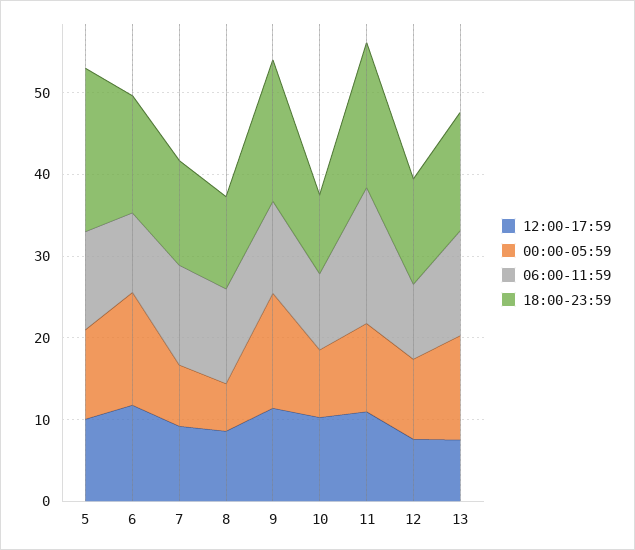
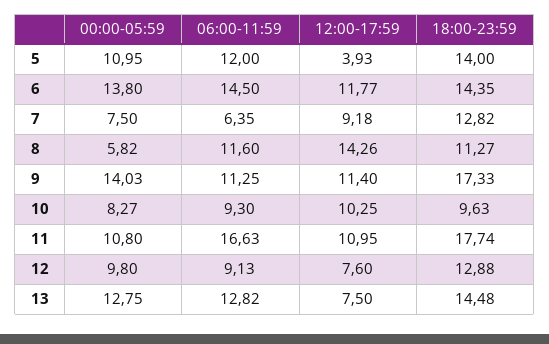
12:00-17:59, 5: 10 -> 3.93
18:00-23:59, 5: 20 -> 14
06:00-11:59, 6: 10 -> 14.5
06:00-11:59, 7: 12 -> 6.35
12:00-17:59, 8: 8 -> 14.26

